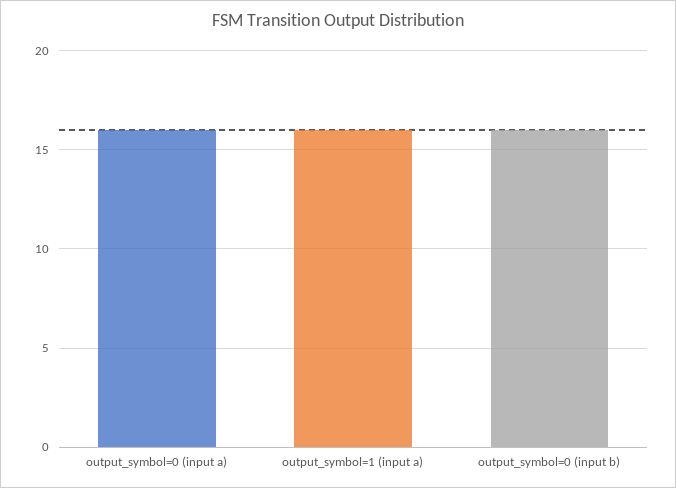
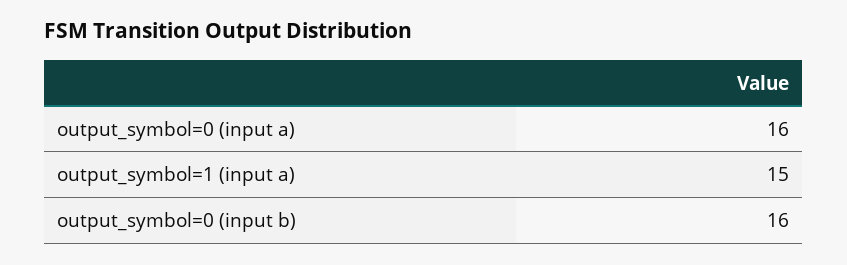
output_symbol=1 (input a): 16 -> 15

